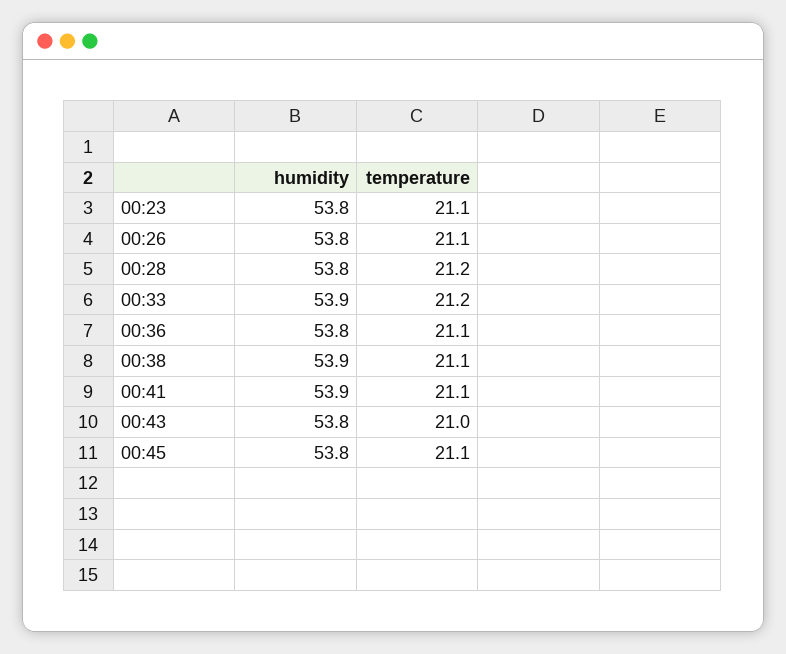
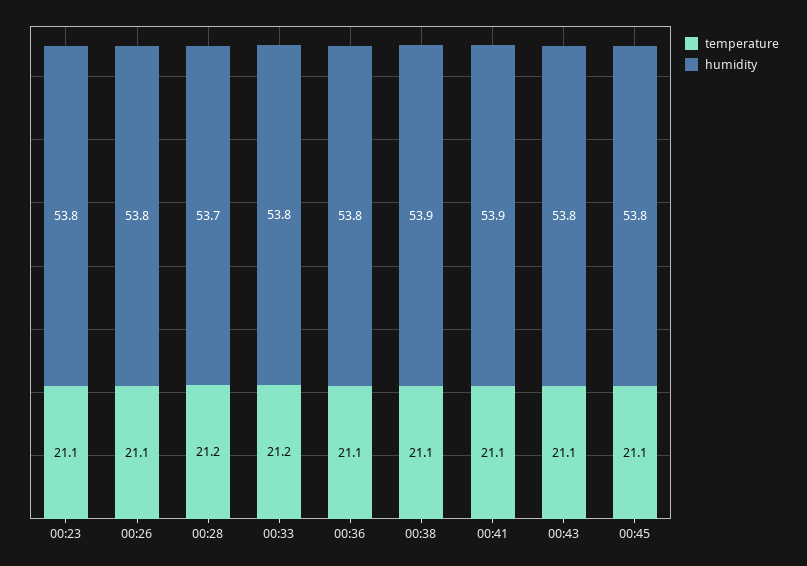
humidity, 00:28: 53.8 -> 53.7
humidity, 00:33: 53.9 -> 53.8
temperature, 00:43: 21 -> 21.1

